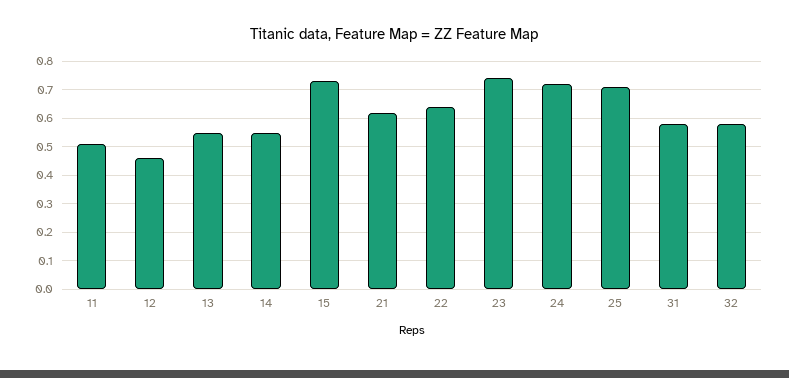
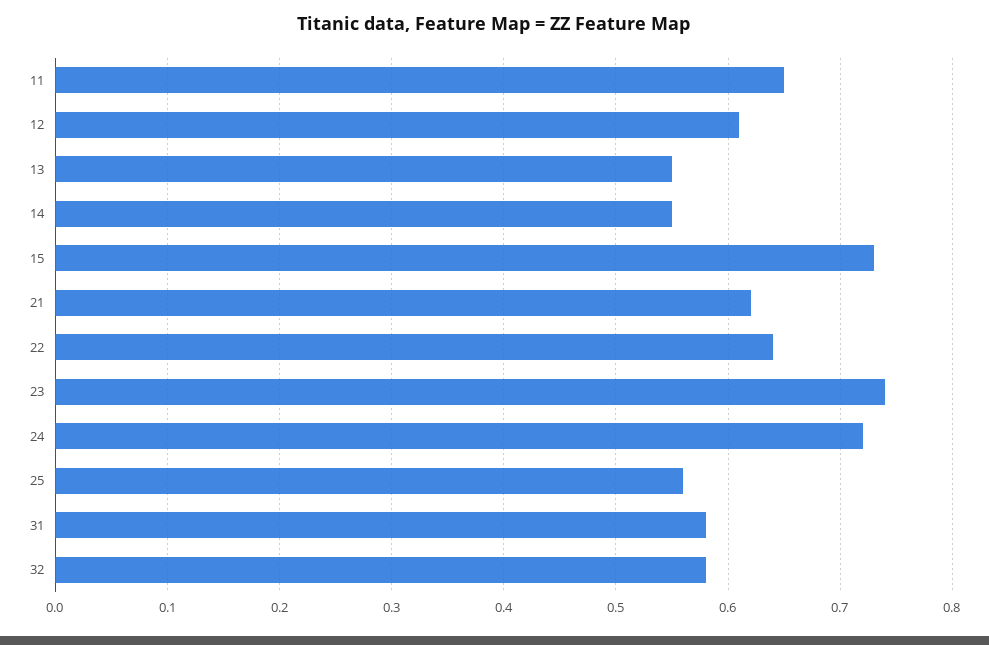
11: 0.5 -> 0.65
12: 0.45 -> 0.61
25: 0.7 -> 0.56

